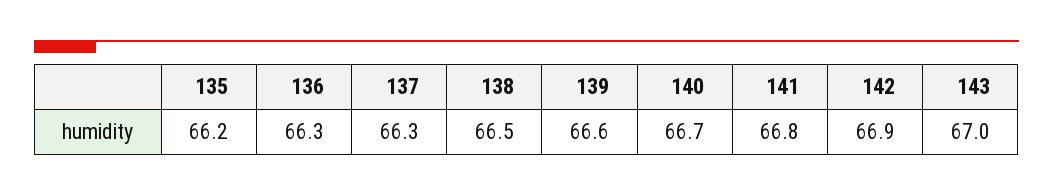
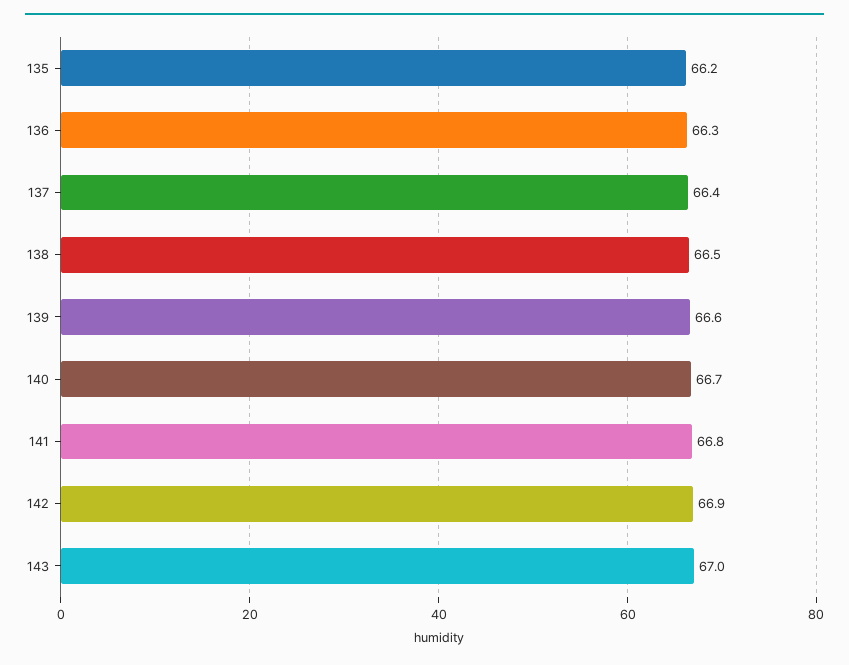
137: 66.3 -> 66.4

